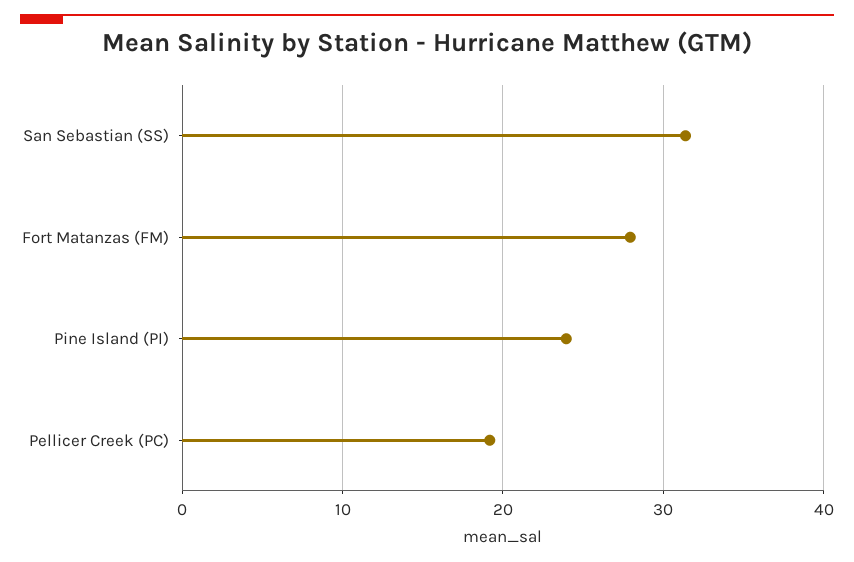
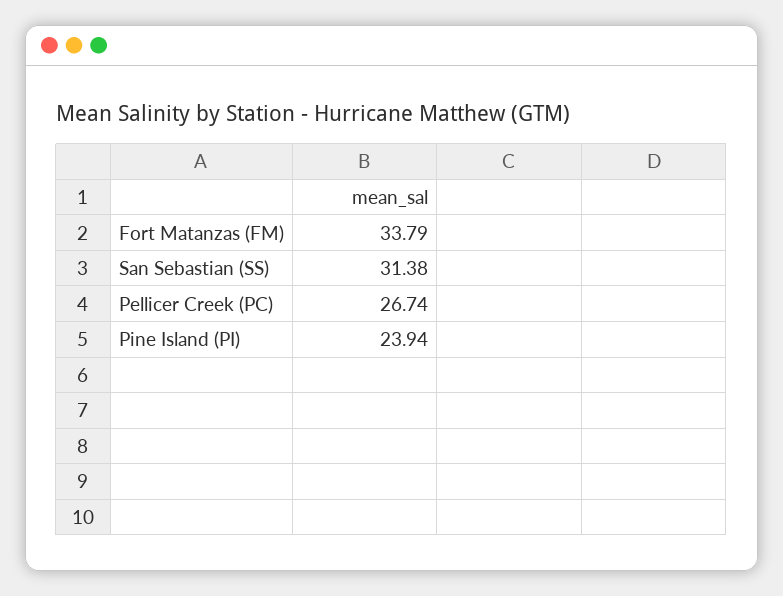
Fort Matanzas (FM): 28 -> 33.79
Pellicer Creek (PC): 19 -> 26.74

